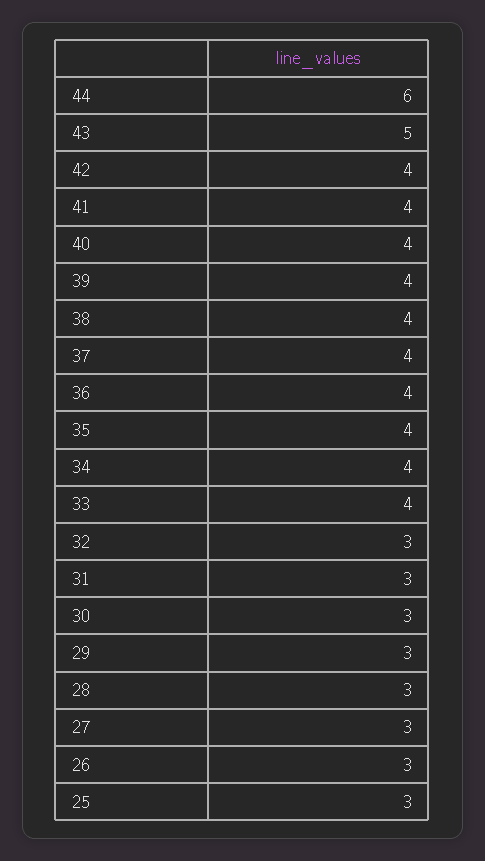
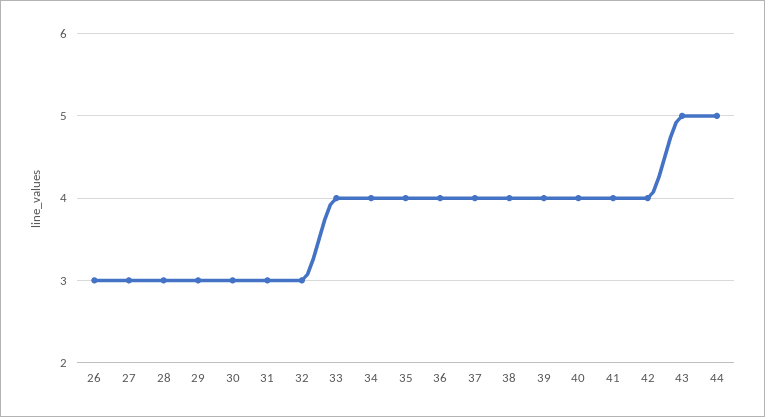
44: 6 -> 5
25: 3 -> none

